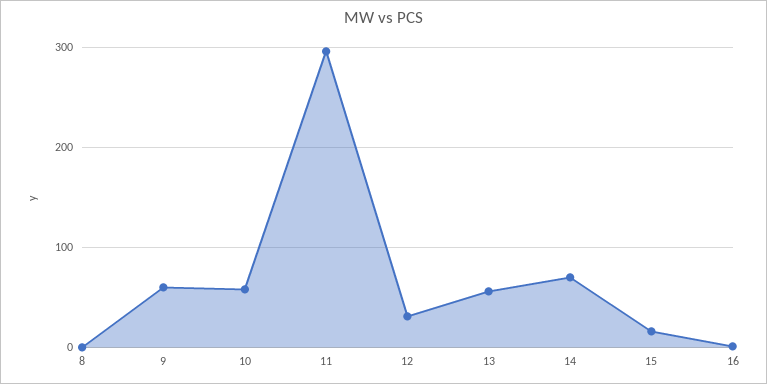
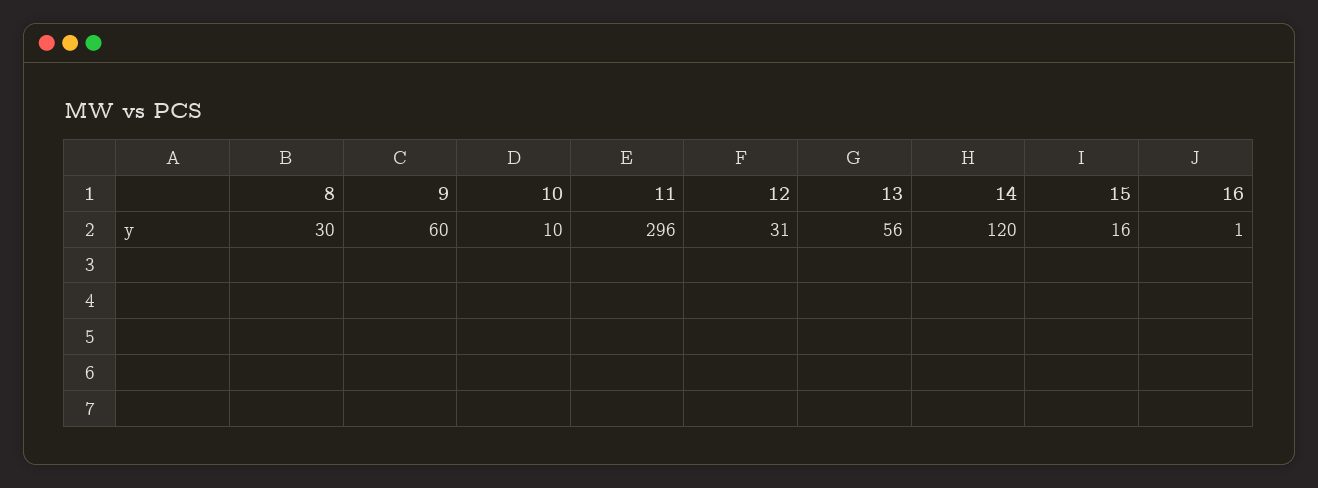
8: 0 -> 30
10: 60 -> 10
14: 70 -> 120

